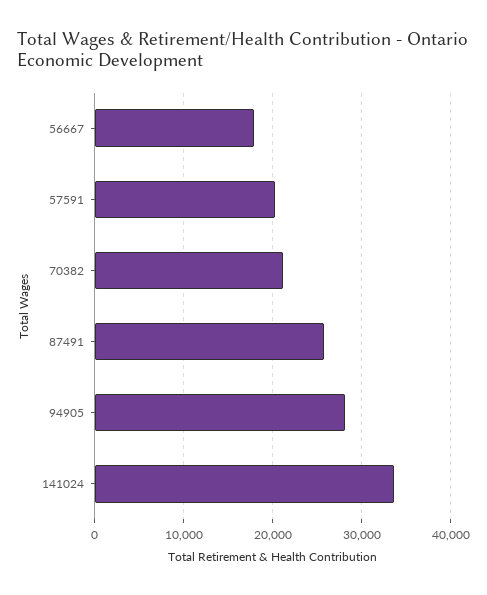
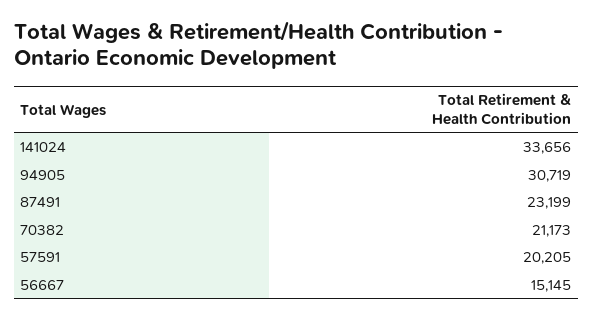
56667: 18000 -> 15145
87491: 26000 -> 23199
94905: 28000 -> 30719

